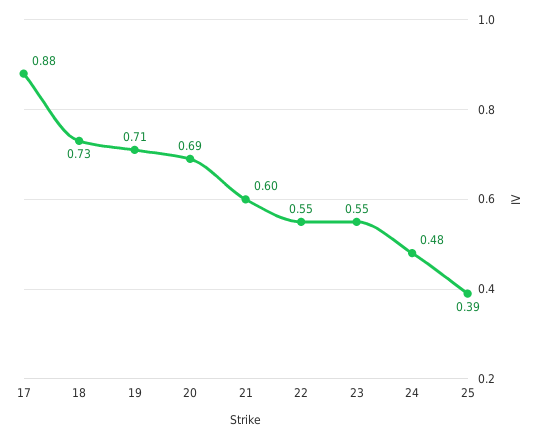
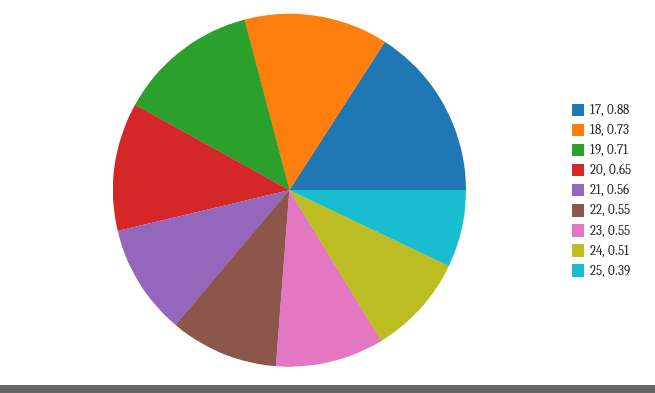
20: 0.69 -> 0.65
21: 0.6 -> 0.56
24: 0.48 -> 0.51

